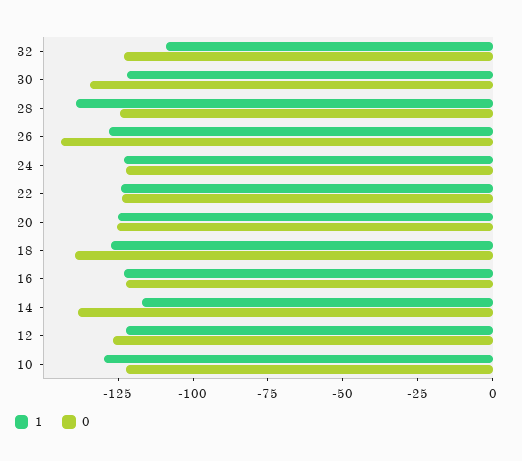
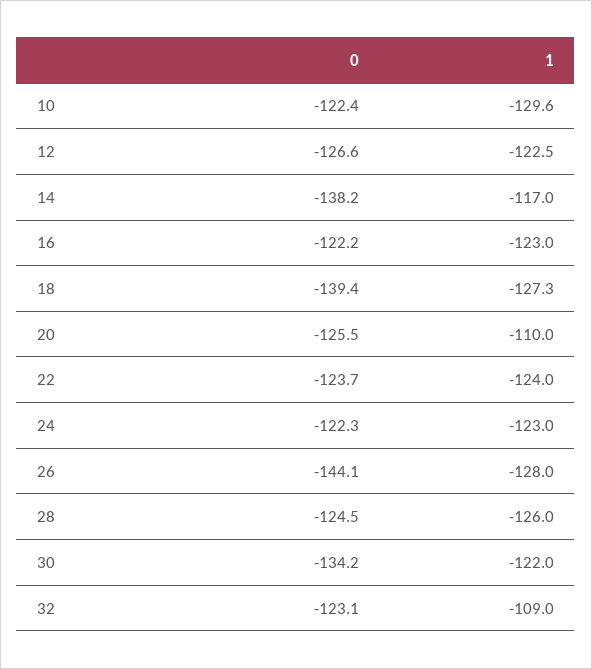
1, 28: -140 -> -126
1, 20: -125 -> -110

